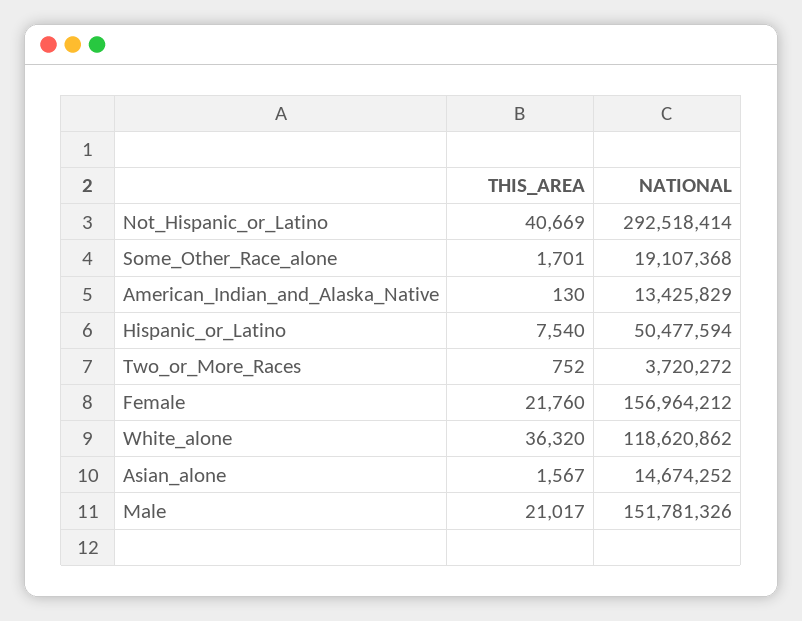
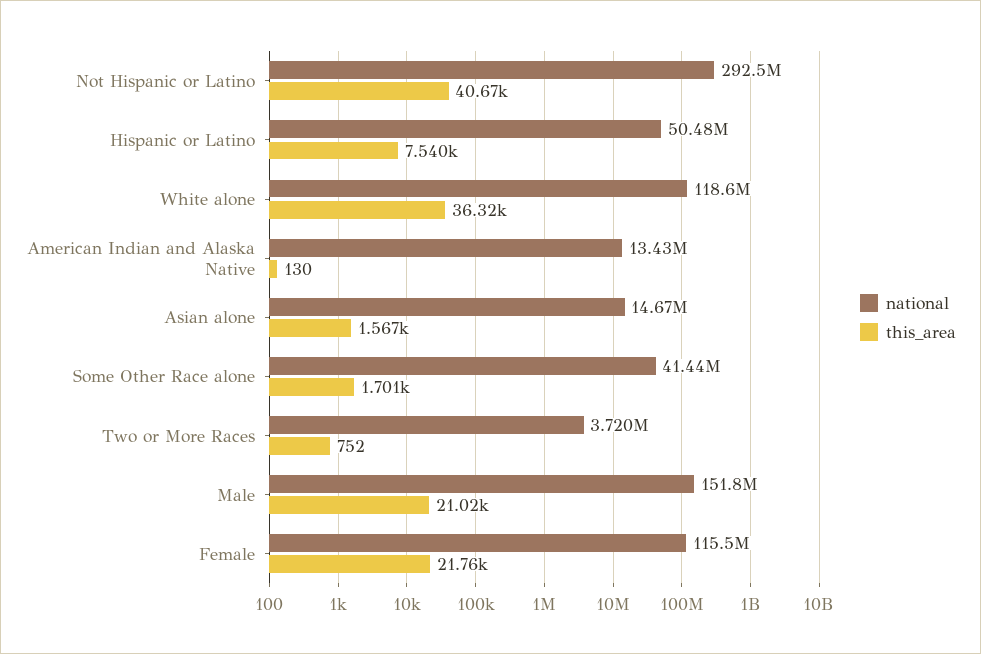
NATIONAL, Some_Other_Race_alone: 19107368 -> 41440000
NATIONAL, Female: 156964212 -> 115500000

